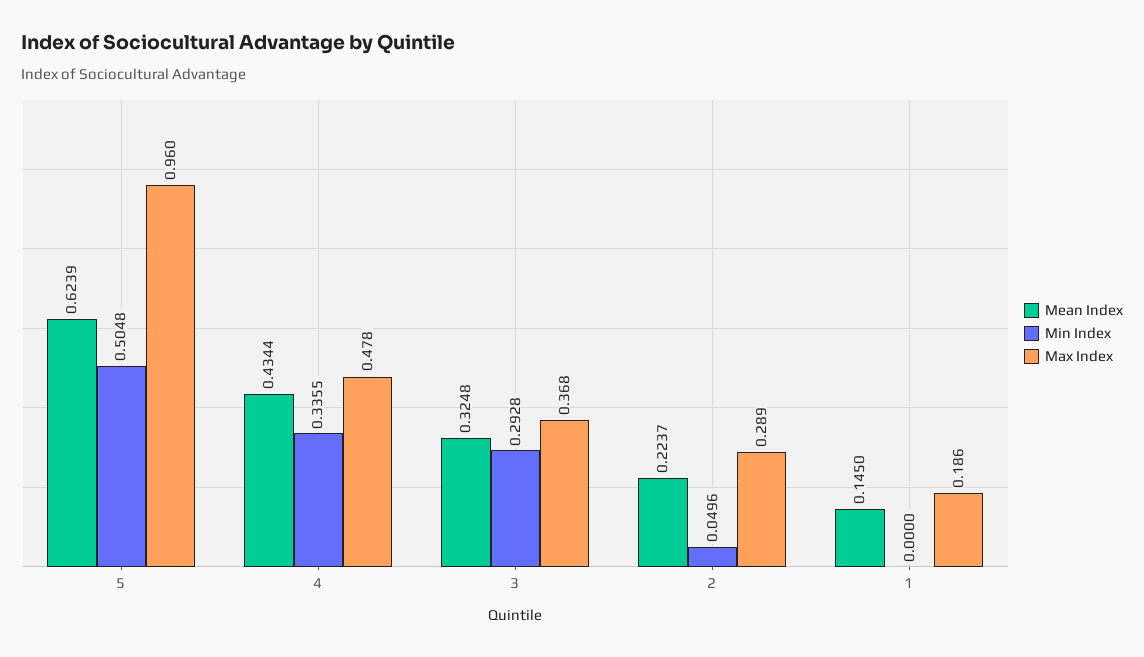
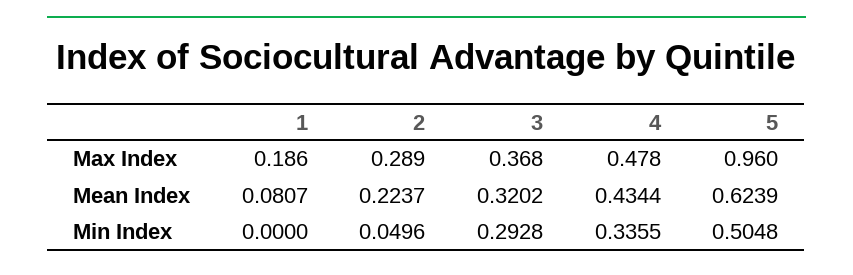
Mean Index, 3: 0.3248 -> 0.3202
Mean Index, 1: 0.145 -> 0.0807

